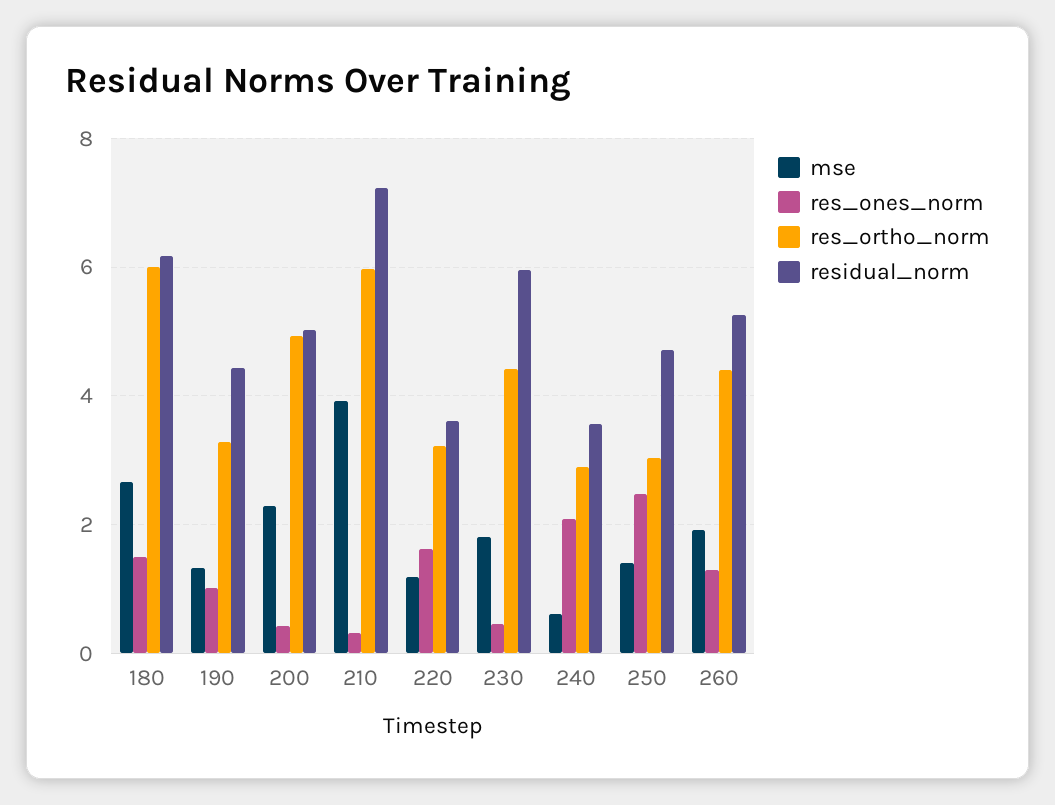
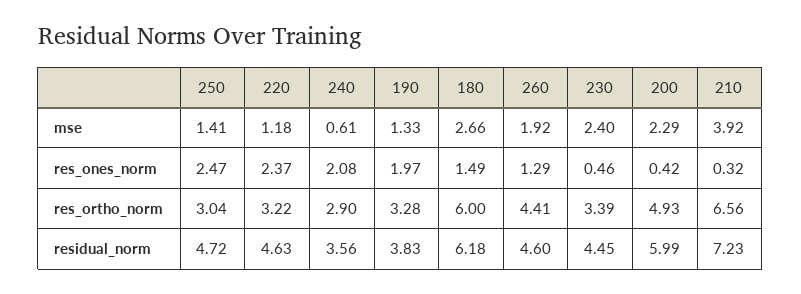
res_ones_norm, 190: 1 -> 1.97
residual_norm, 190: 4.4 -> 3.83
residual_norm, 200: 5 -> 5.99
res_ortho_norm, 210: 6 -> 6.56
res_ones_norm, 220: 1.6 -> 2.37
residual_norm, 220: 3.6 -> 4.63
mse, 230: 1.8 -> 2.4
res_ortho_norm, 230: 4.4 -> 3.39
residual_norm, 230: 6 -> 4.45
residual_norm, 260: 5.2 -> 4.6

